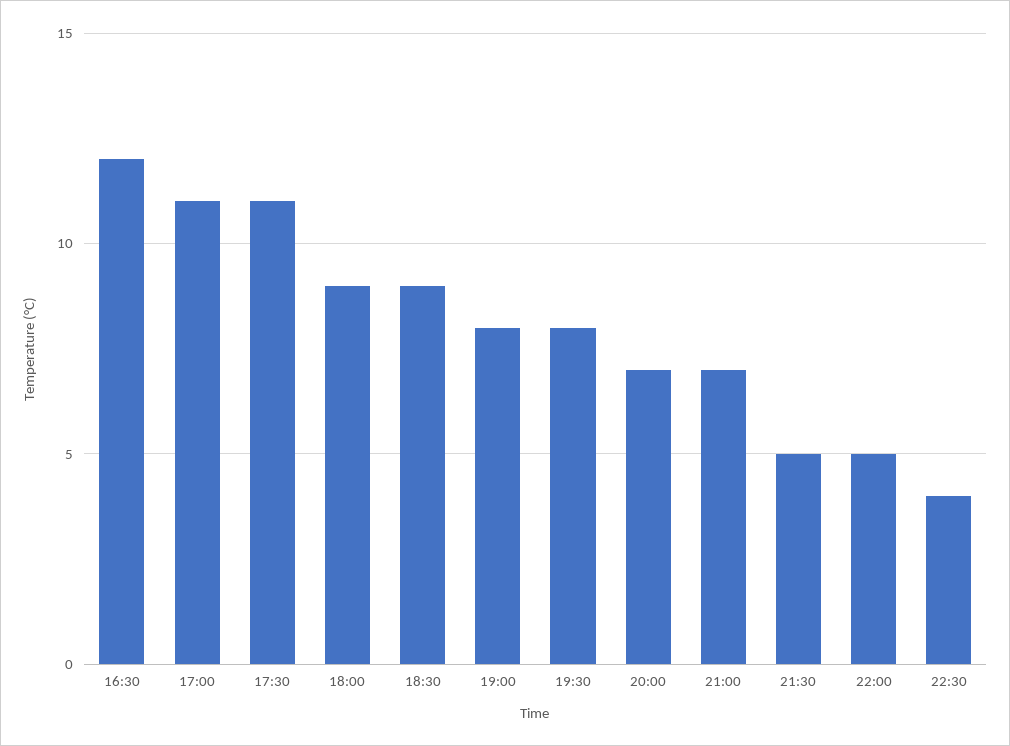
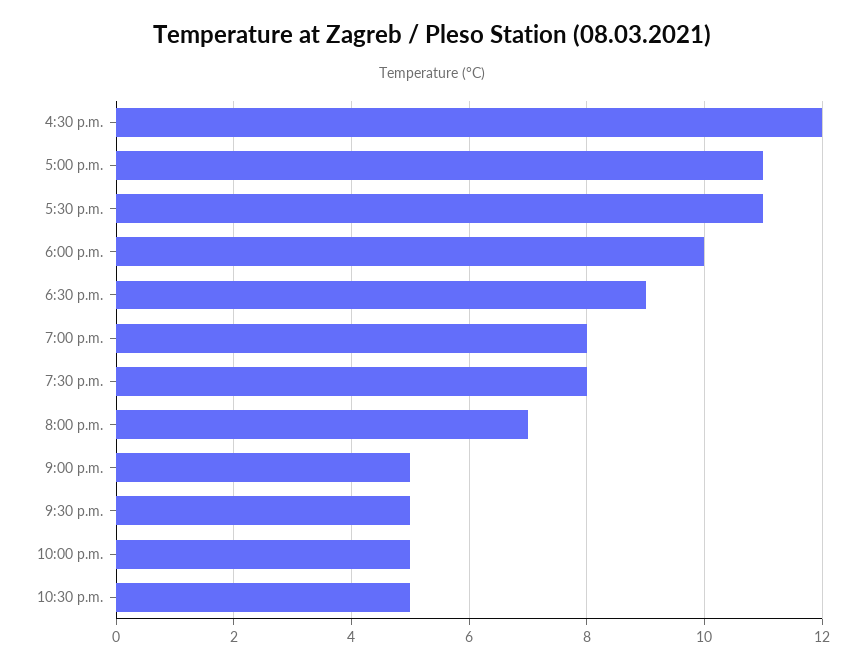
18:00: 9 -> 10
21:00: 7 -> 5
22:30: 4 -> 5

